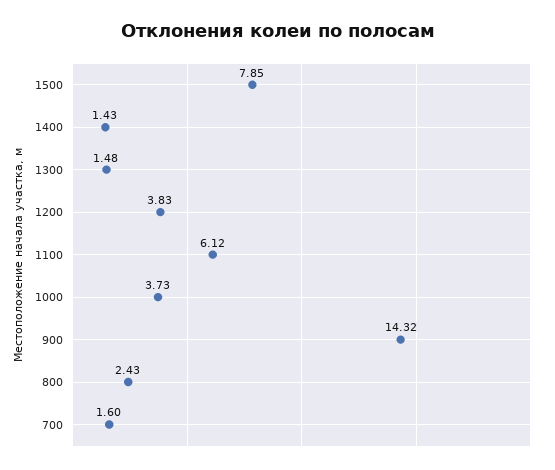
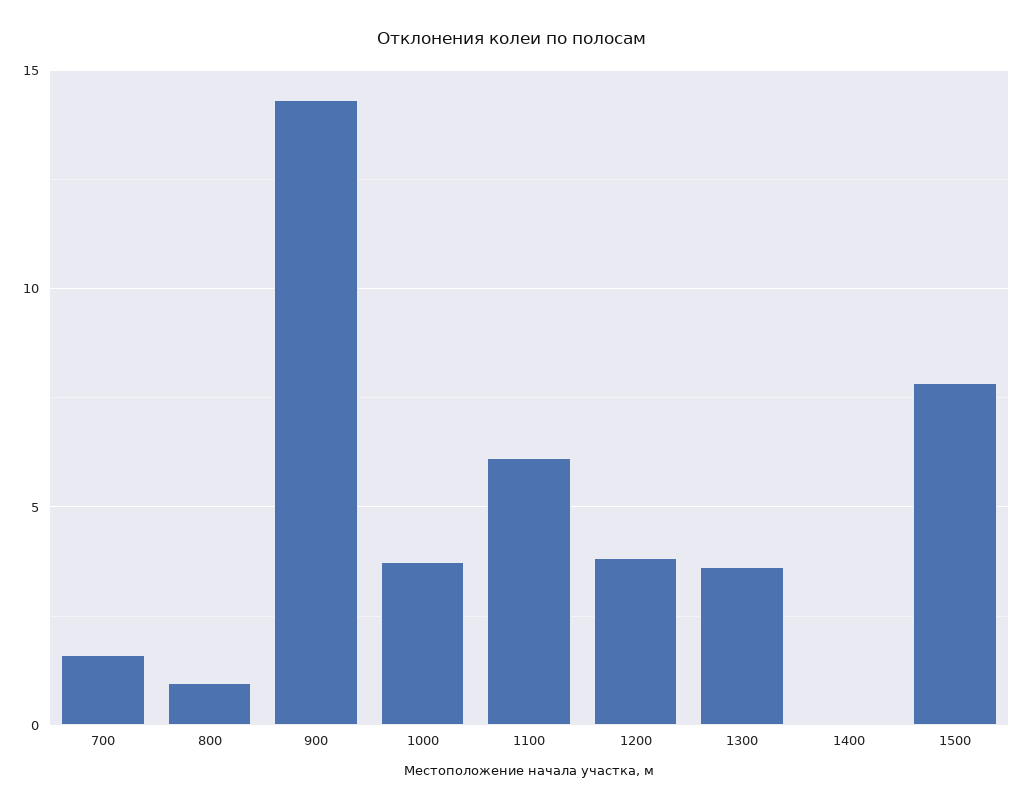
1400: 1.43 -> 0
1300: 1.48 -> 3.5
800: 2.43 -> 1

